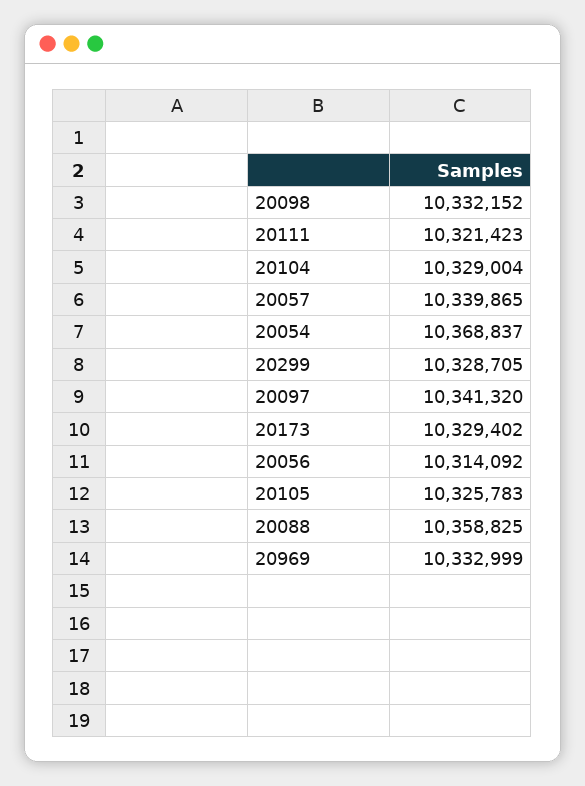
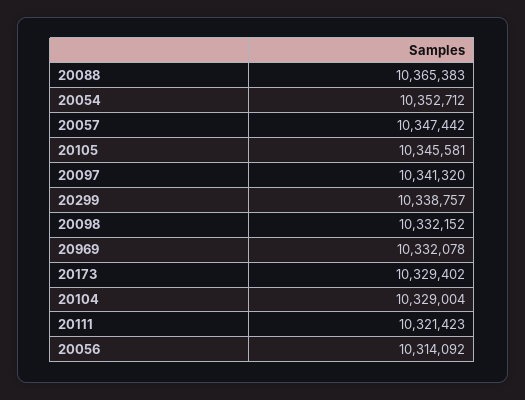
20057: 10339865 -> 10347442
20054: 10368837 -> 10352712
20299: 10328705 -> 10338757
20105: 10325783 -> 10345581
20088: 10358825 -> 10365383
20969: 10332999 -> 10332078

